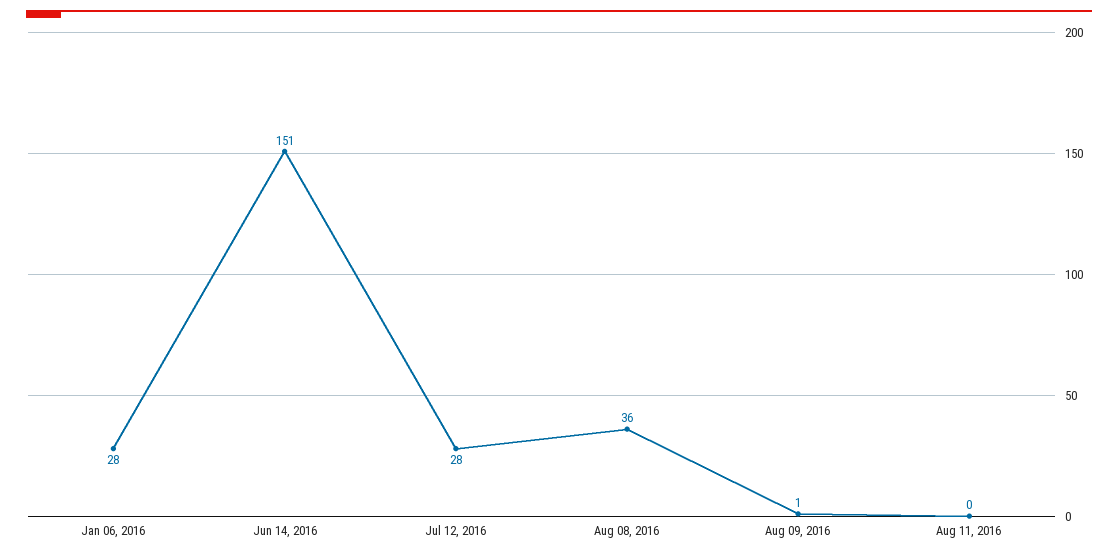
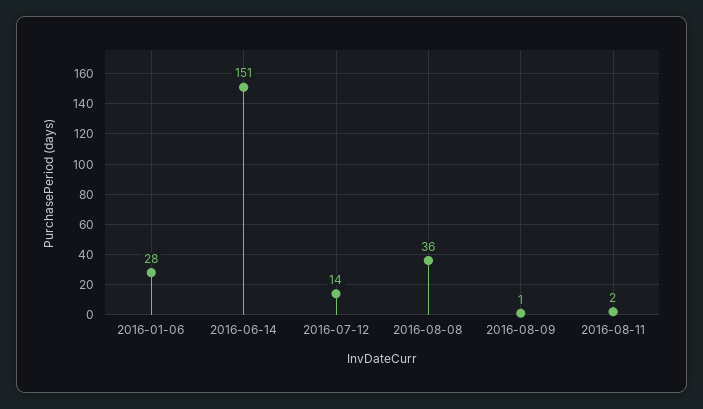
Jul 12, 2016: 28 -> 14
Aug 11, 2016: 0 -> 2

